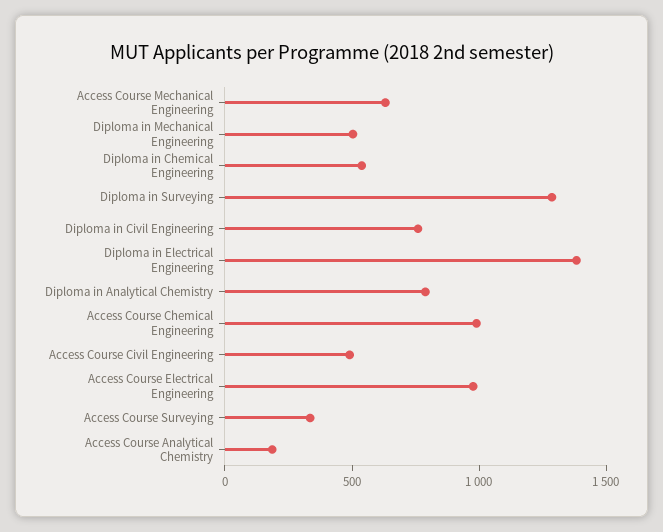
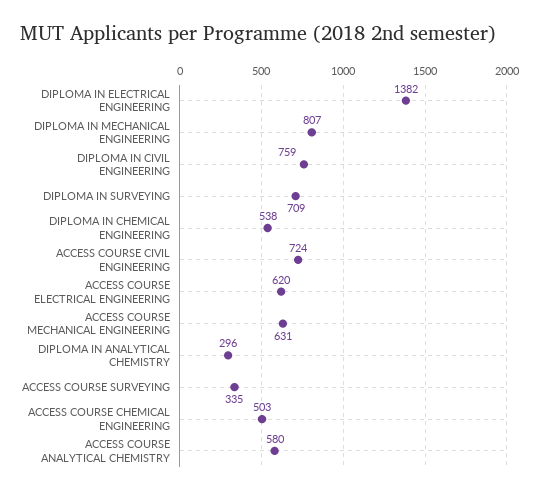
Diploma in Mechanical Engineering: 500 -> 807
Diploma in Surveying: 1300 -> 709
Diploma in Analytical Chemistry: 800 -> 296
Access Course Chemical Engineering: 1000 -> 503
Access Course Civil Engineering: 500 -> 724
Access Course Electrical Engineering: 1000 -> 620
Access Course Analytical Chemistry: 200 -> 580

